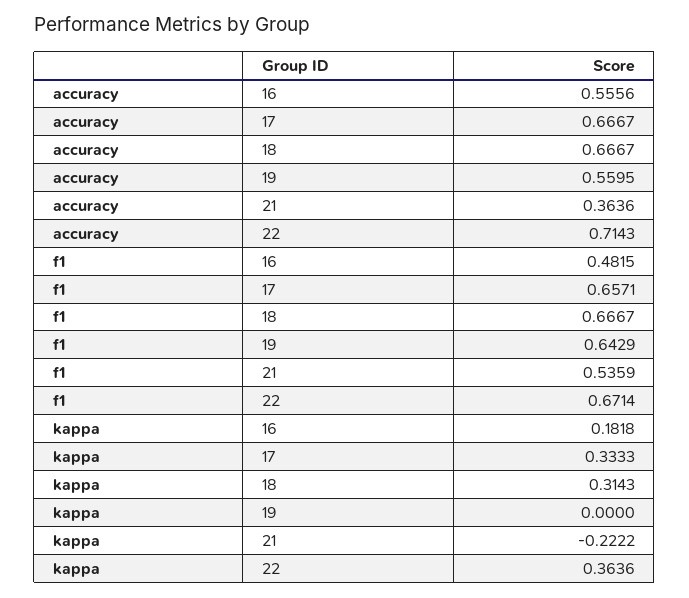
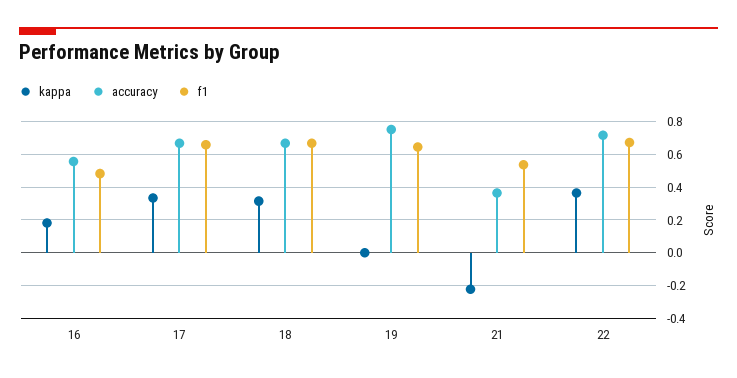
accuracy, 19: 0.5595 -> 0.75

